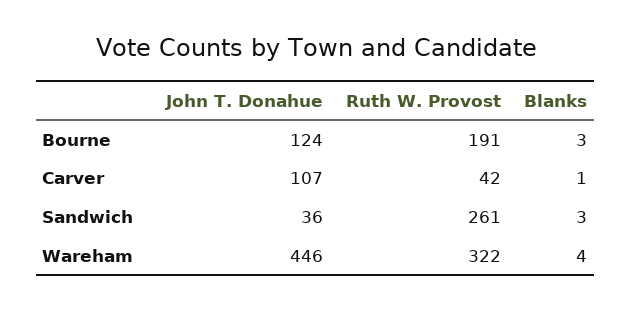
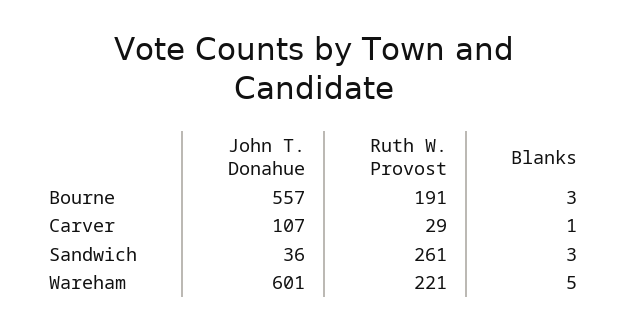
John T. Donahue, Bourne: 124 -> 557
Ruth W. Provost, Carver: 42 -> 29
John T. Donahue, Wareham: 446 -> 601
Ruth W. Provost, Wareham: 322 -> 221
Blanks, Wareham: 4 -> 5

